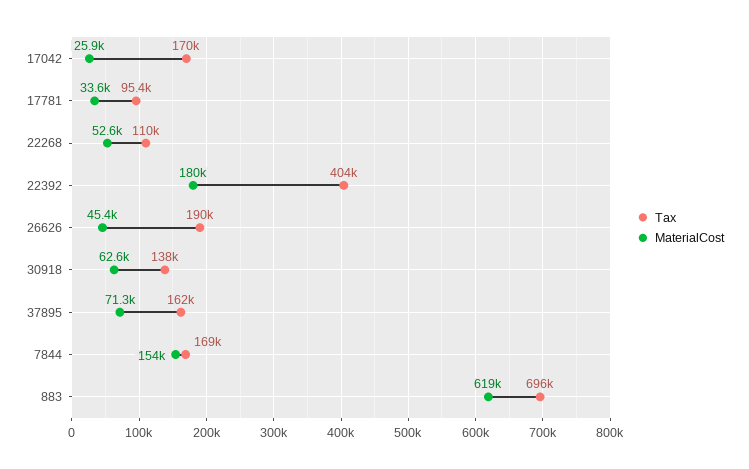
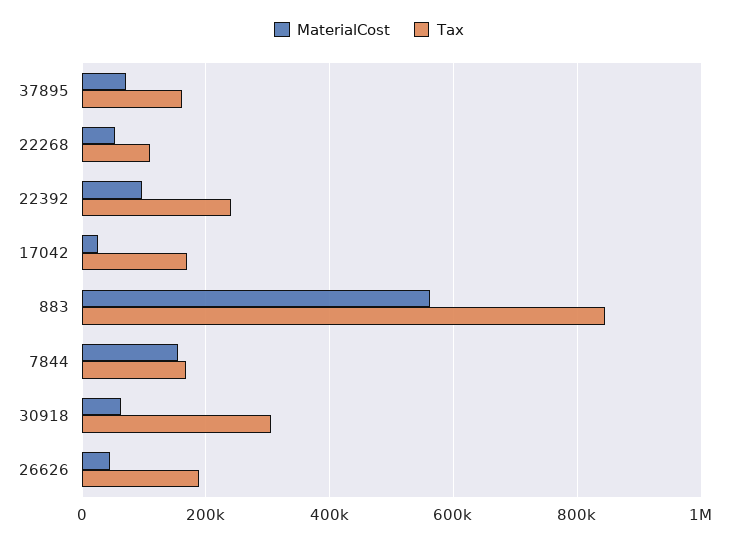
Tax, 17781: 95400 -> none
MaterialCost, 17781: 33600 -> none
Tax, 22392: 404000 -> 240000
MaterialCost, 22392: 180000 -> 100000
Tax, 30918: 138000 -> 300000
Tax, 883: 696000 -> 840000
MaterialCost, 883: 619000 -> 560000

